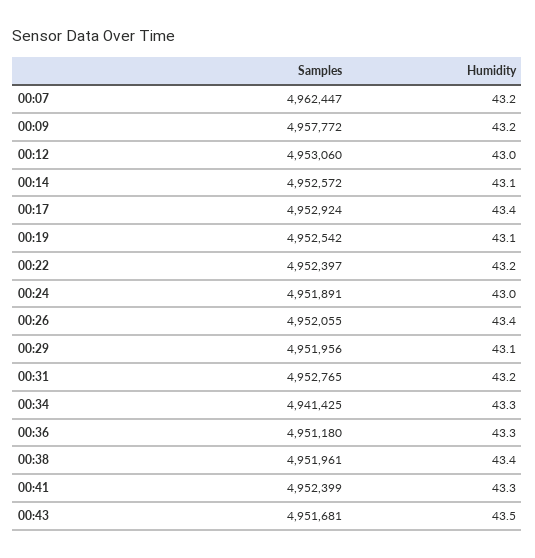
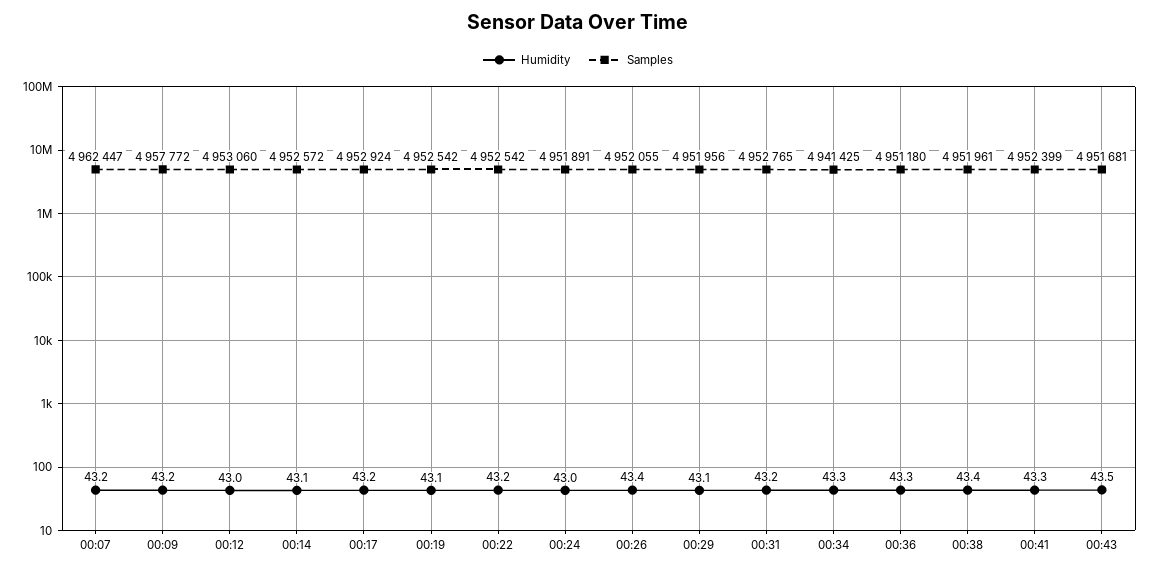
Humidity, 00:17: 43.4 -> 43.2
Samples, 00:22: 4952397 -> 4952542

